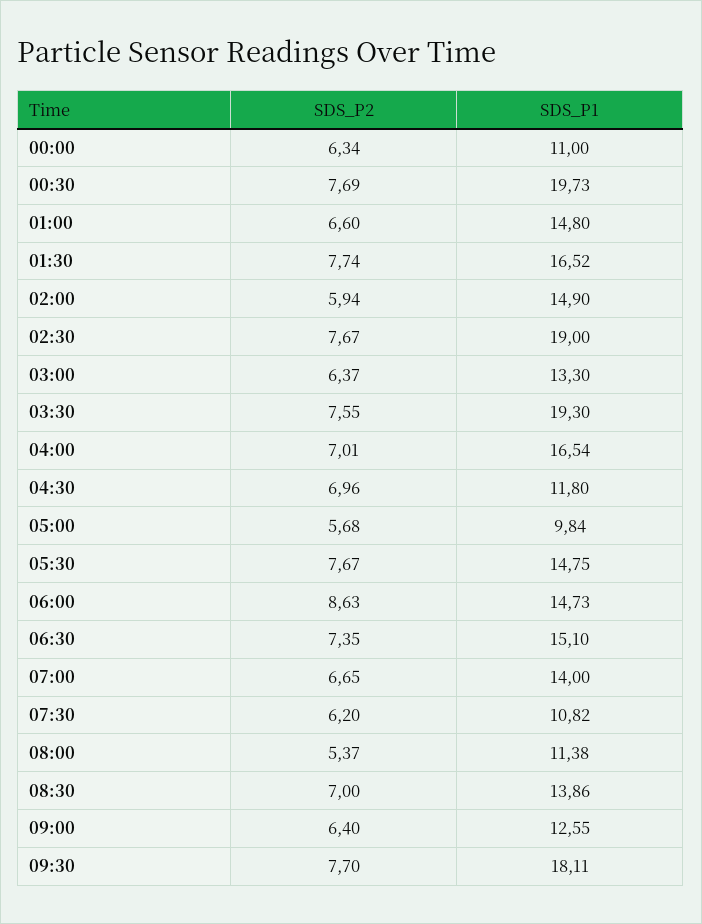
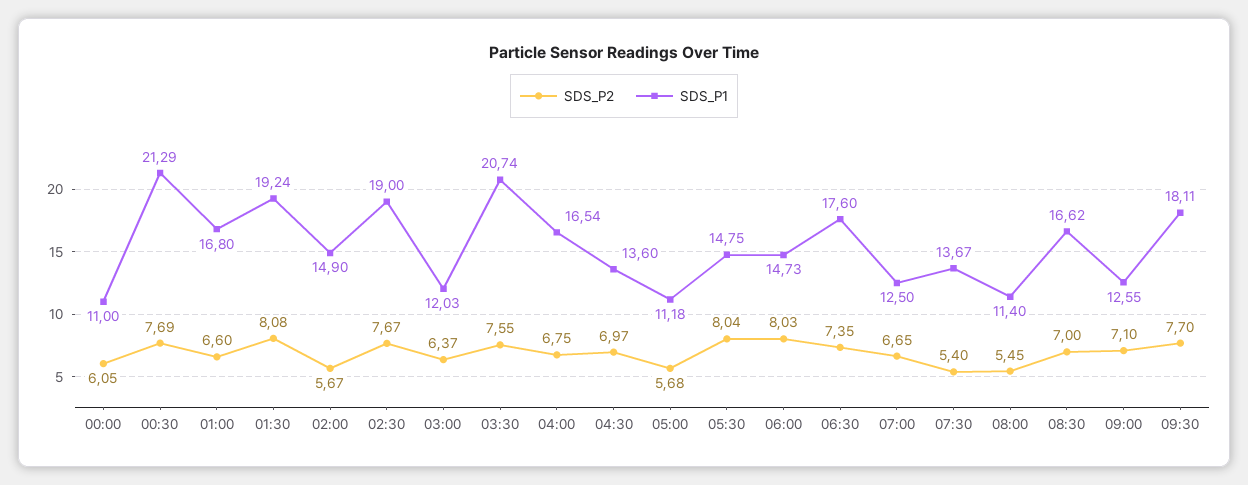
SDS_P2, 00:00: 6.34 -> 6.05
SDS_P1, 00:30: 19.73 -> 21.29
SDS_P1, 01:00: 14.8 -> 16.8
SDS_P2, 01:30: 7.74 -> 8.08
SDS_P1, 01:30: 16.52 -> 19.24
SDS_P2, 02:00: 5.94 -> 5.67
SDS_P1, 03:00: 13.3 -> 12.03
SDS_P1, 03:30: 19.3 -> 20.74
SDS_P2, 04:00: 7.01 -> 6.75
SDS_P2, 04:30: 6.96 -> 6.97
SDS_P1, 04:30: 11.8 -> 13.6
SDS_P1, 05:00: 9.84 -> 11.18
SDS_P2, 05:30: 7.67 -> 8.04
SDS_P2, 06:00: 8.63 -> 8.03
SDS_P1, 06:30: 15.1 -> 17.6
SDS_P1, 07:00: 14 -> 12.5
SDS_P2, 07:30: 6.2 -> 5.4
SDS_P1, 07:30: 10.82 -> 13.67
SDS_P2, 08:00: 5.37 -> 5.45
SDS_P1, 08:00: 11.38 -> 11.4
SDS_P1, 08:30: 13.86 -> 16.62
SDS_P2, 09:00: 6.4 -> 7.1

